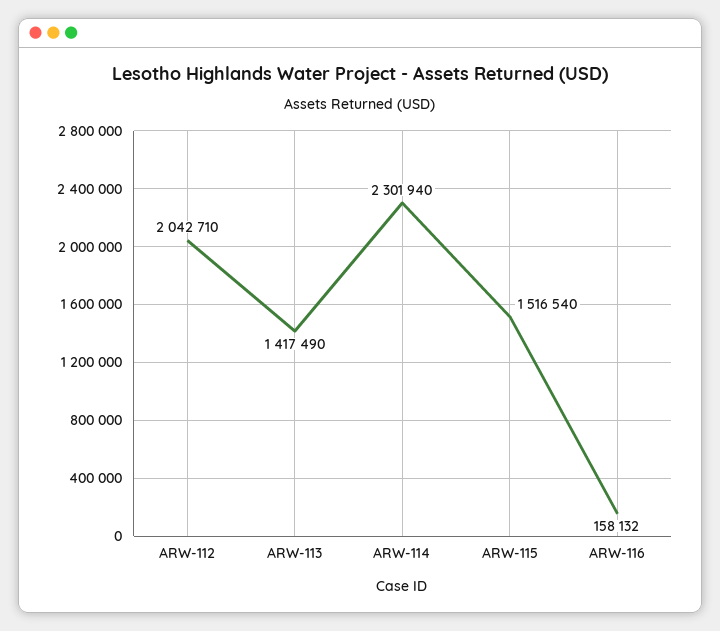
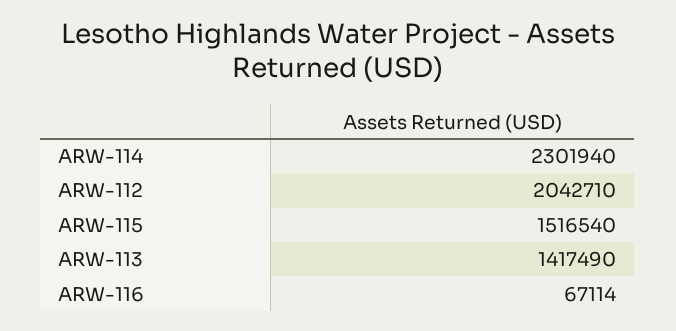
ARW-116: 158132 -> 67114

